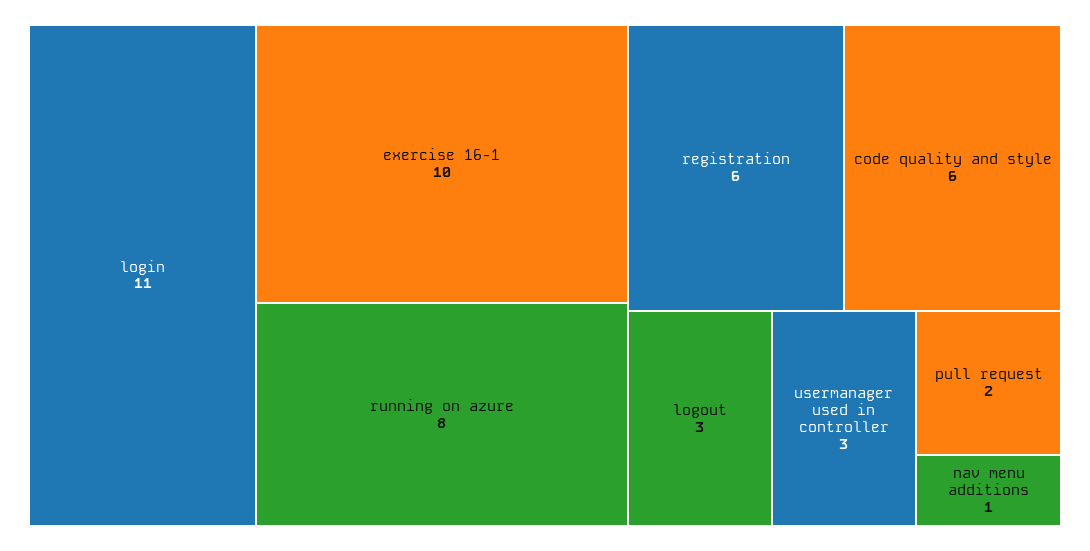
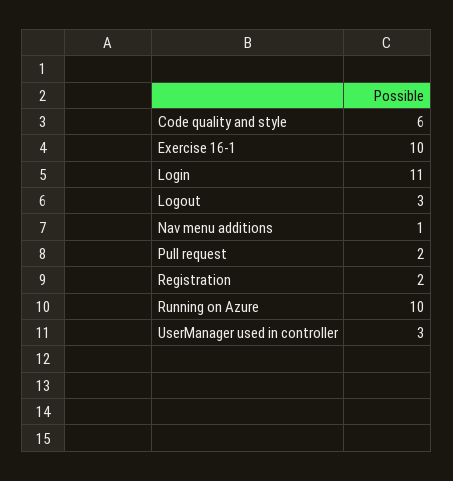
running on azure: 8 -> 10
registration: 6 -> 2

